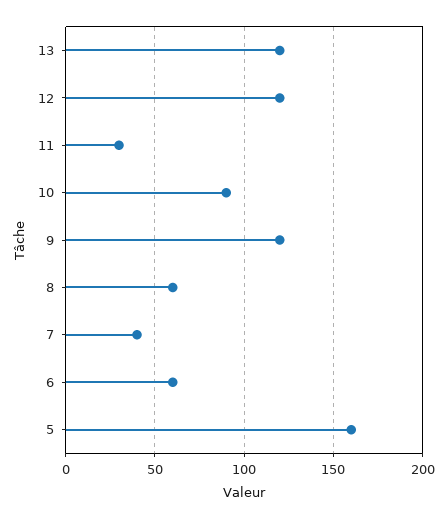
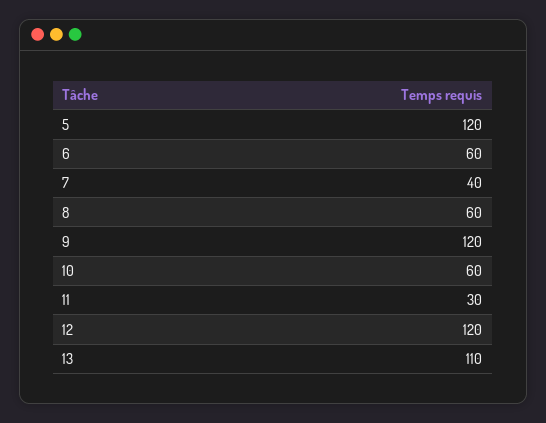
13: 120 -> 110
10: 90 -> 60
5: 160 -> 120

